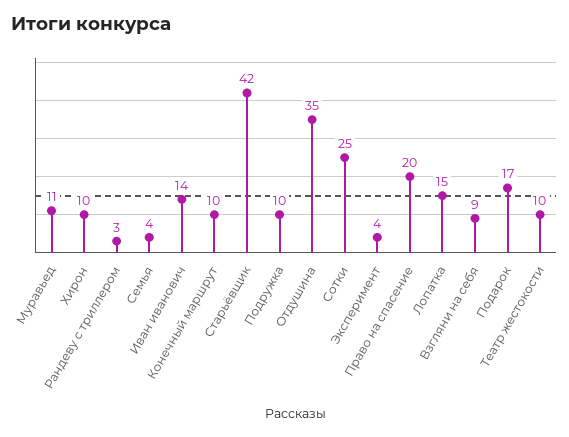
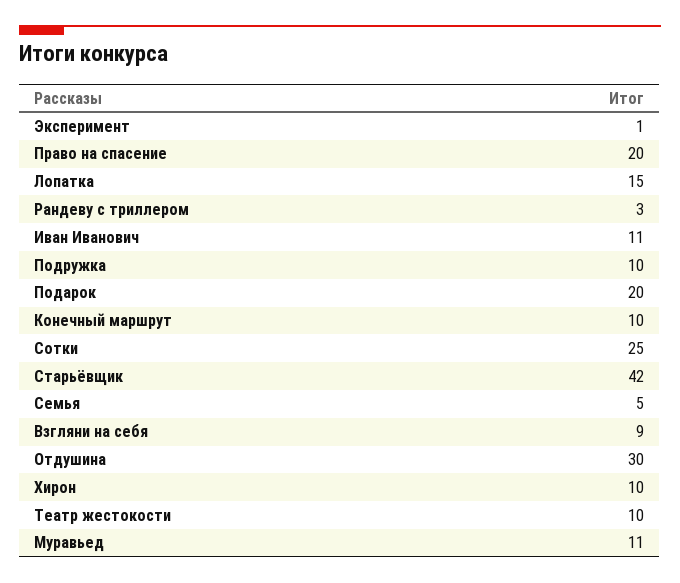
Семья: 4 -> 5
Иван иванович: 14 -> 11
Отдушина: 35 -> 30
Эксперимент: 4 -> 1
Подарок: 17 -> 20

